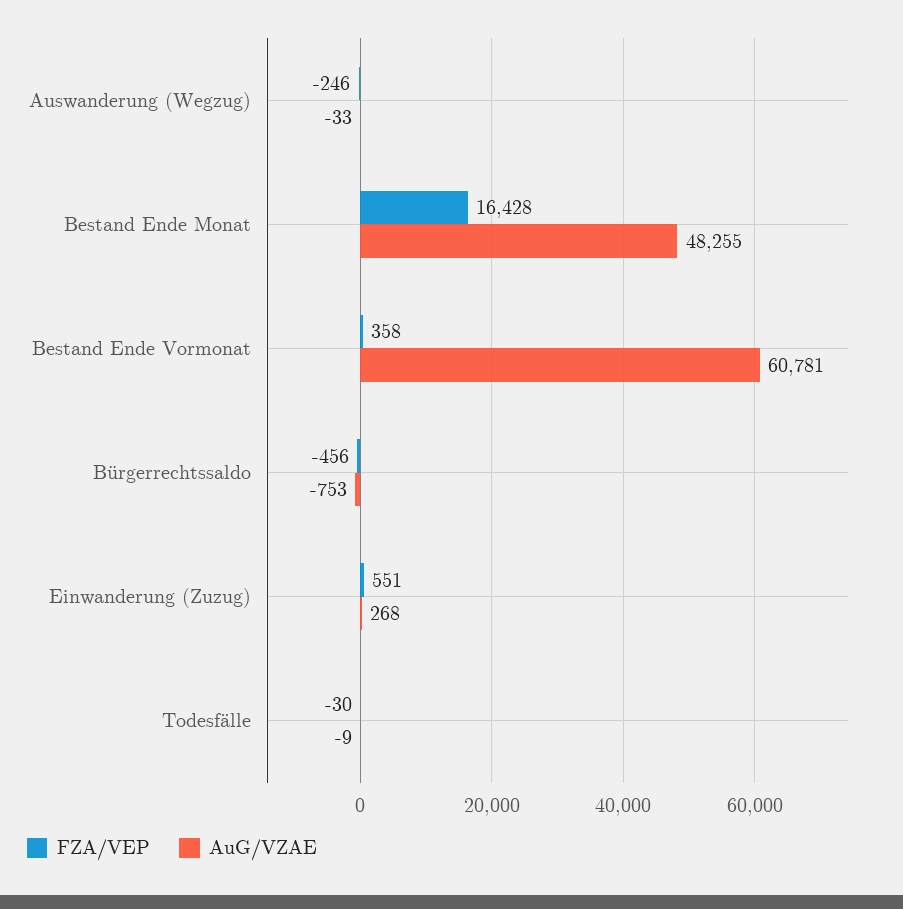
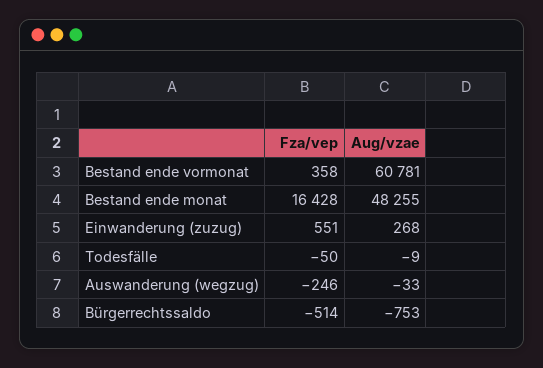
FZA/VEP, Bürgerrechtssaldo: -456 -> -514
FZA/VEP, Todesfälle: -30 -> -50

